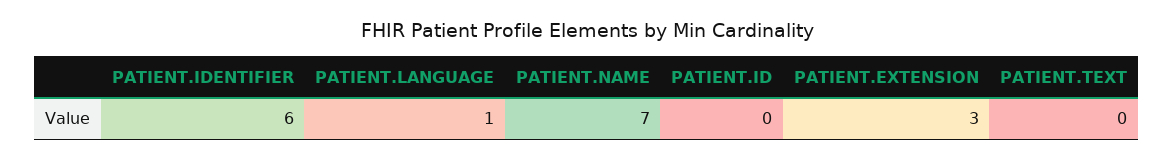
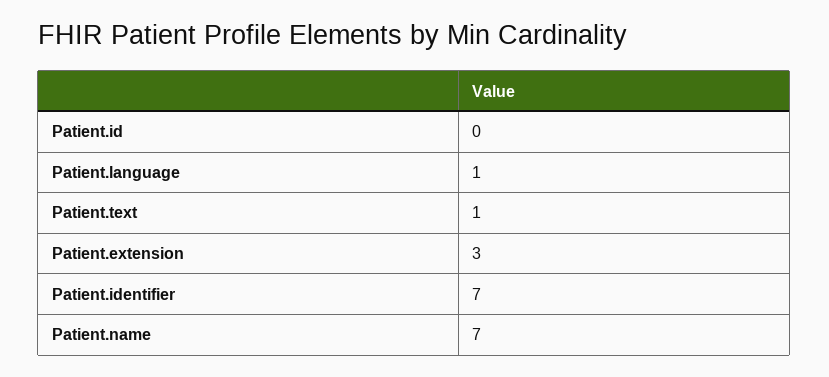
PATIENT.IDENTIFIER: 6 -> 7
PATIENT.TEXT: 0 -> 1

